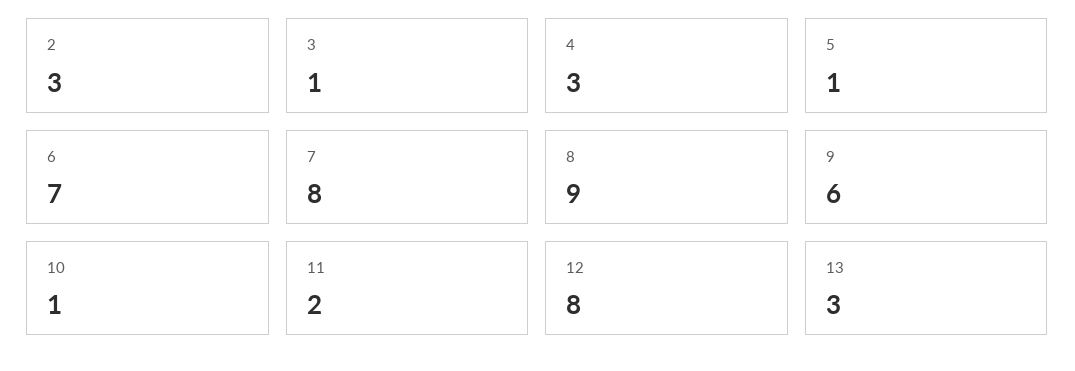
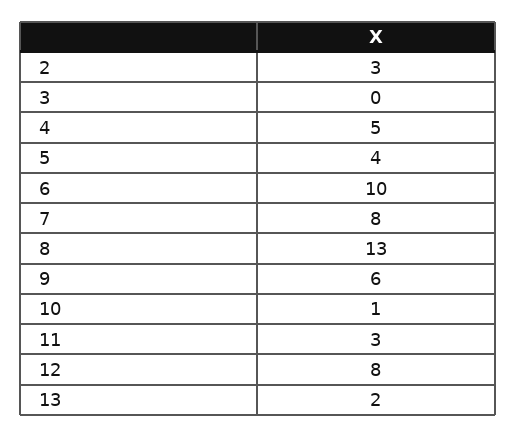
3: 1 -> 0
4: 3 -> 5
5: 1 -> 4
6: 7 -> 10
8: 9 -> 13
11: 2 -> 3
13: 3 -> 2

